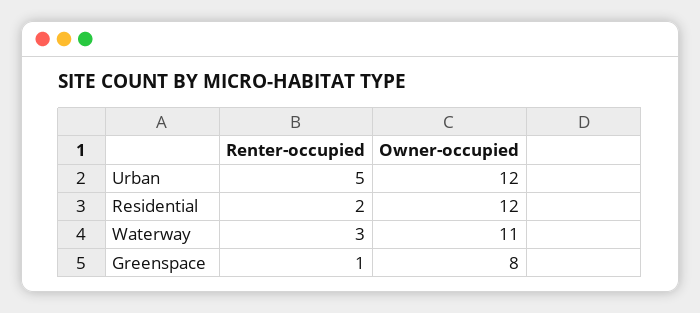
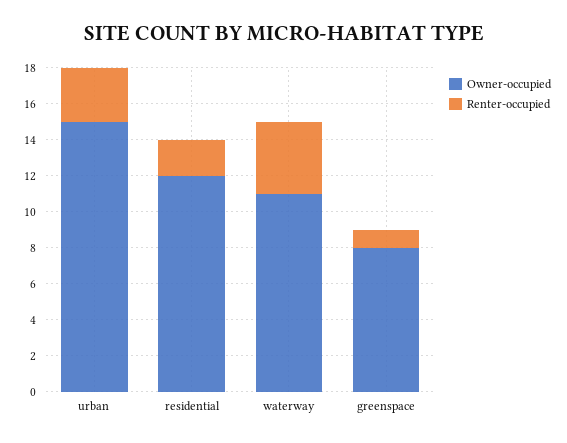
Renter-occupied, Urban: 5 -> 3
Owner-occupied, Urban: 12 -> 15
Renter-occupied, Waterway: 3 -> 4

